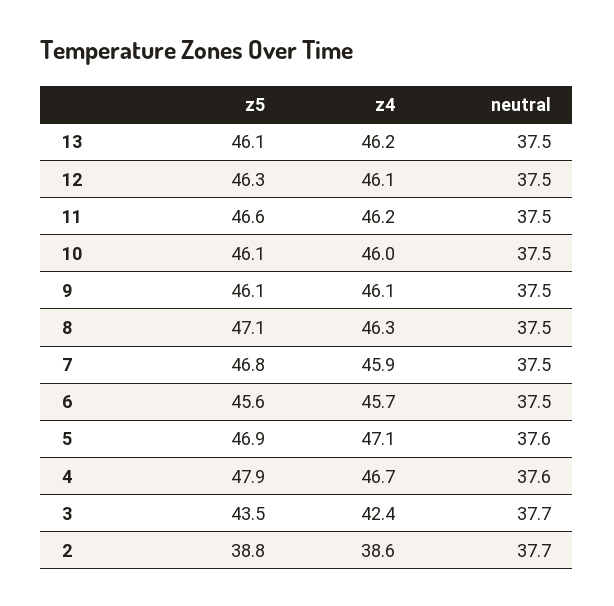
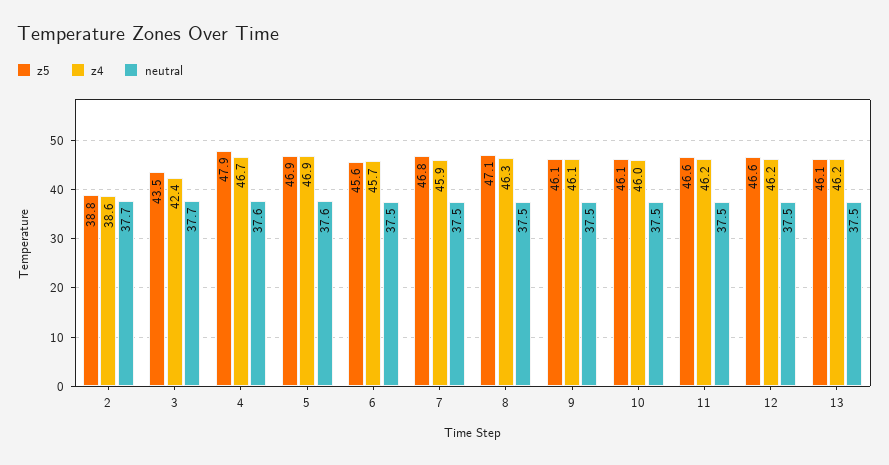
z5, 12: 46.3 -> 46.6
z4, 12: 46.1 -> 46.2
z4, 5: 47.1 -> 46.9

